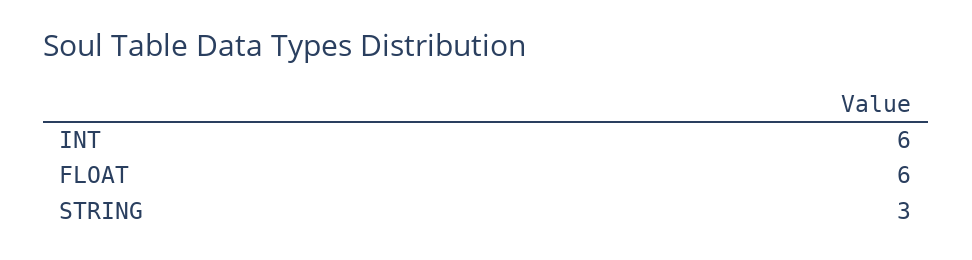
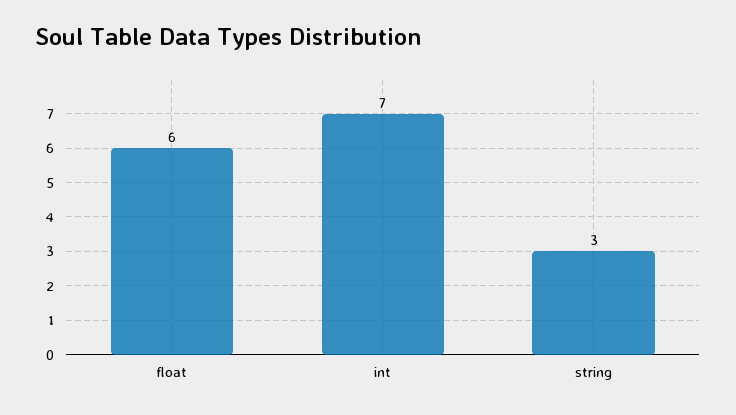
INT: 6 -> 7

